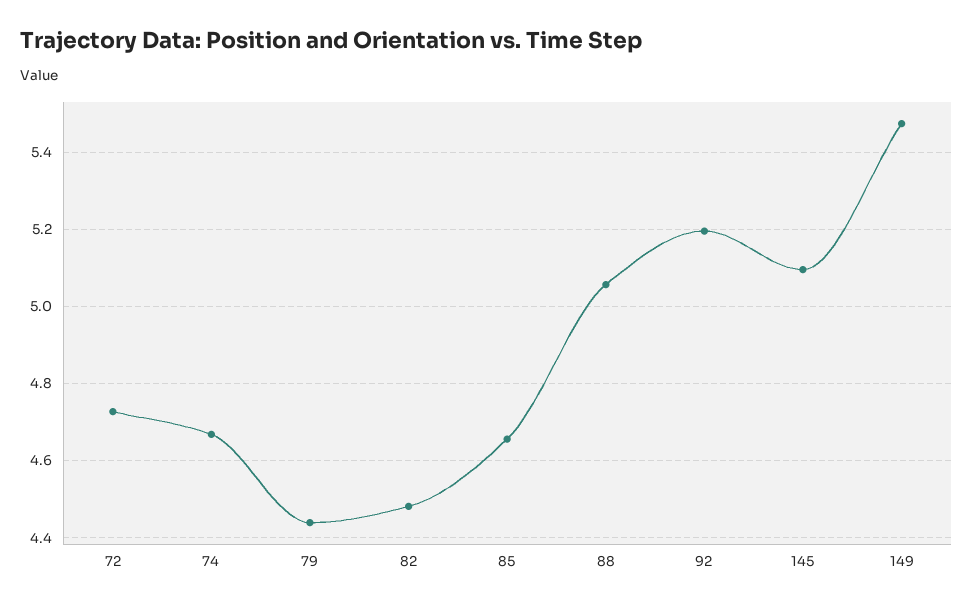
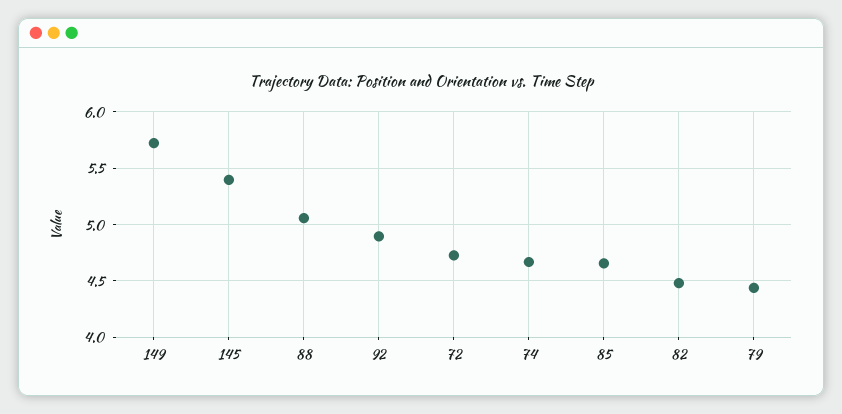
92: 5.2 -> 4.9
145: 5.1 -> 5.4
149: 5.48 -> 5.7

